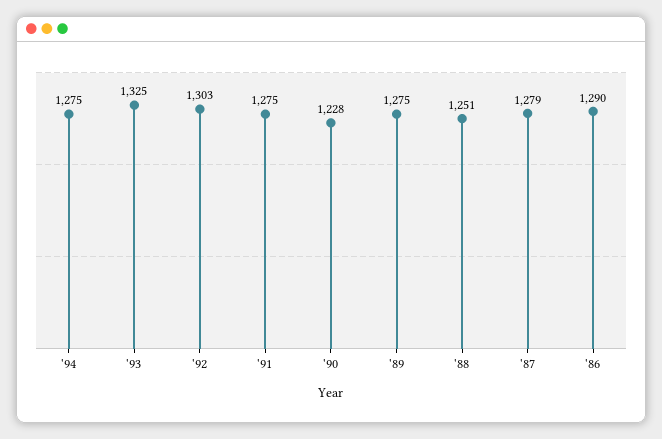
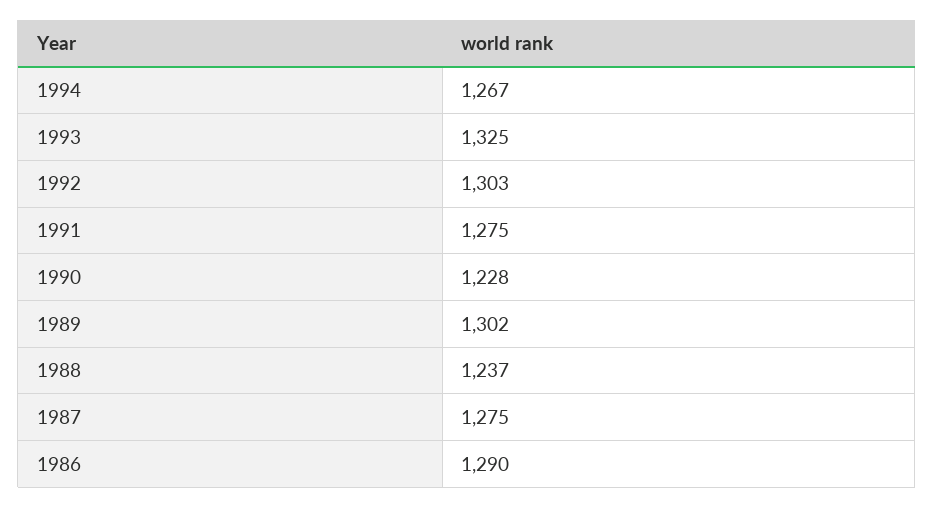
'94: 1275 -> 1267
'89: 1275 -> 1302
'88: 1251 -> 1237
'87: 1279 -> 1275

